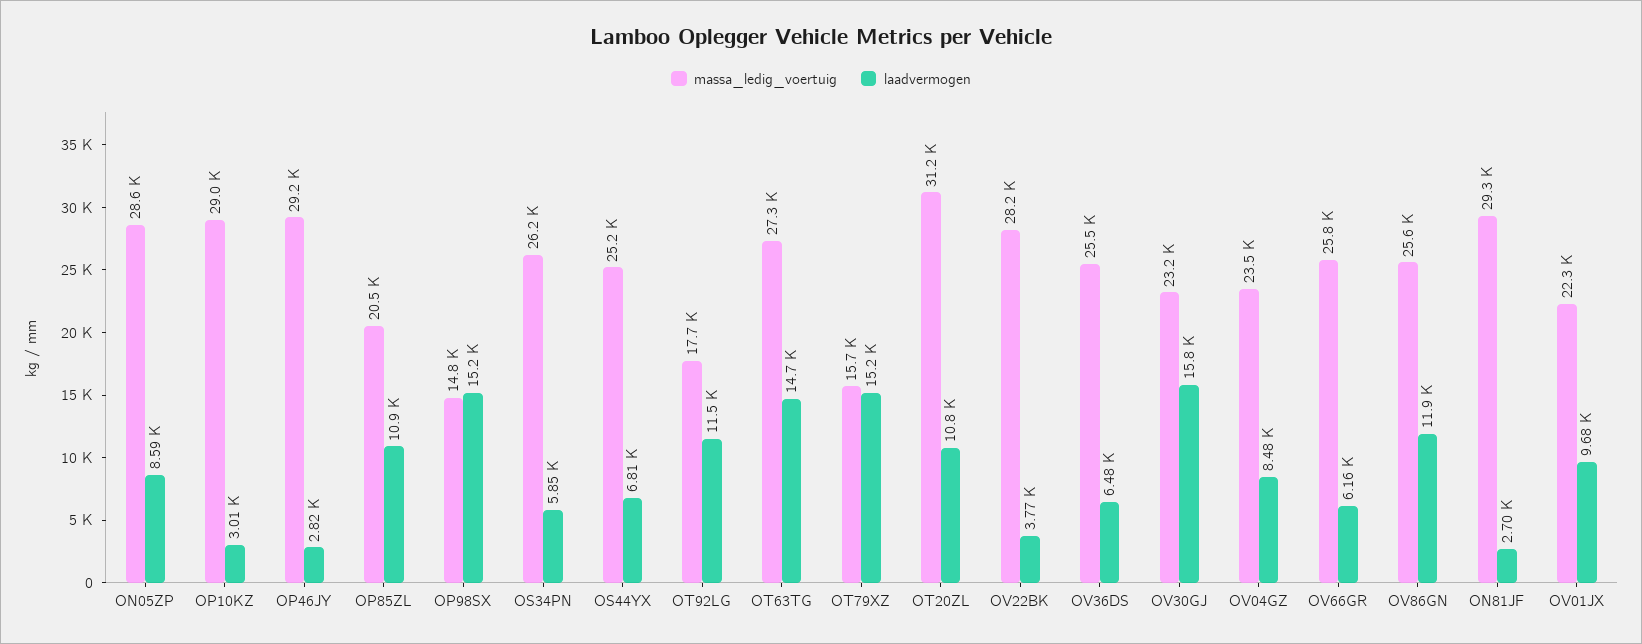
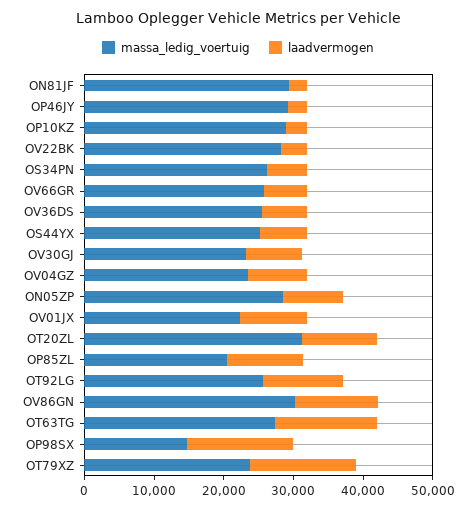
massa_ledig_voertuig, OT92LG: 17700 -> 26000
massa_ledig_voertuig, OT79XZ: 15700 -> 24000
laadvermogen, OV30GJ: 15800 -> 8000
massa_ledig_voertuig, OV86GN: 25600 -> 30000

